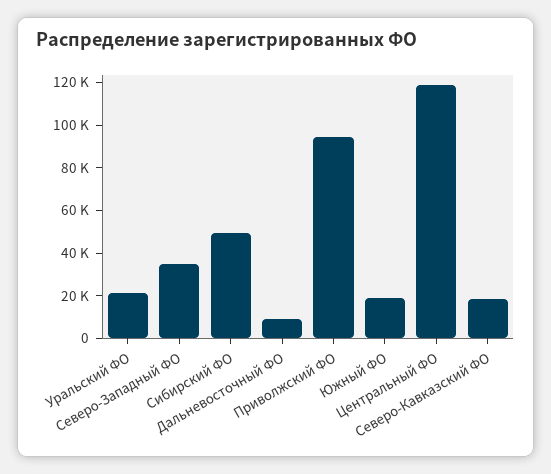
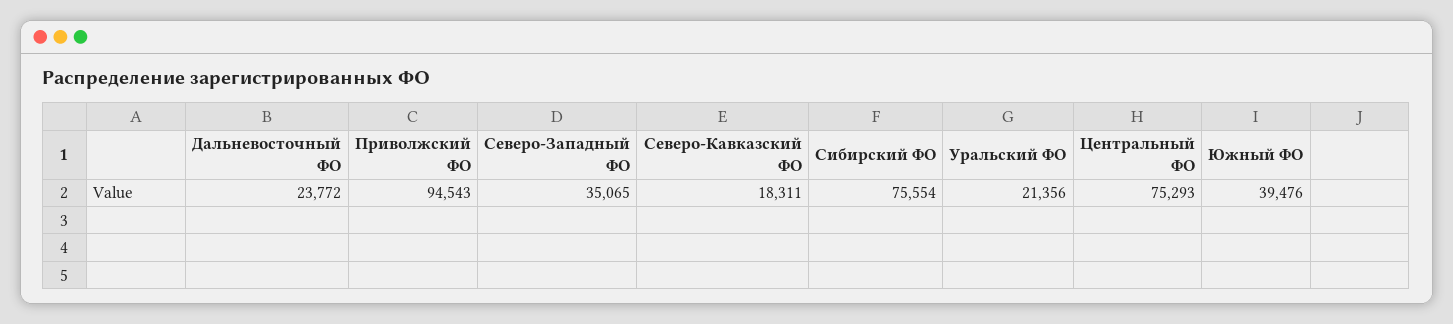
Сибирский ФО: 50000 -> 75554
Дальневосточный ФО: 10000 -> 23772
Южный ФО: 20000 -> 39476
Центральный ФО: 120000 -> 75293

